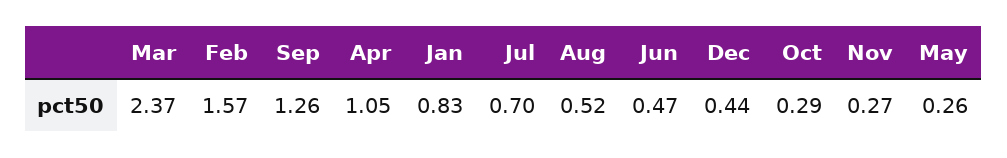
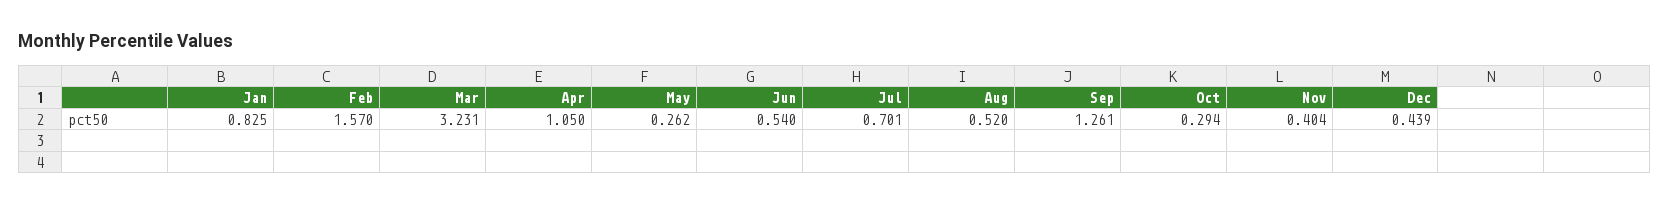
Mar: 2.37 -> 3.231
Jun: 0.47 -> 0.54
Nov: 0.27 -> 0.404

